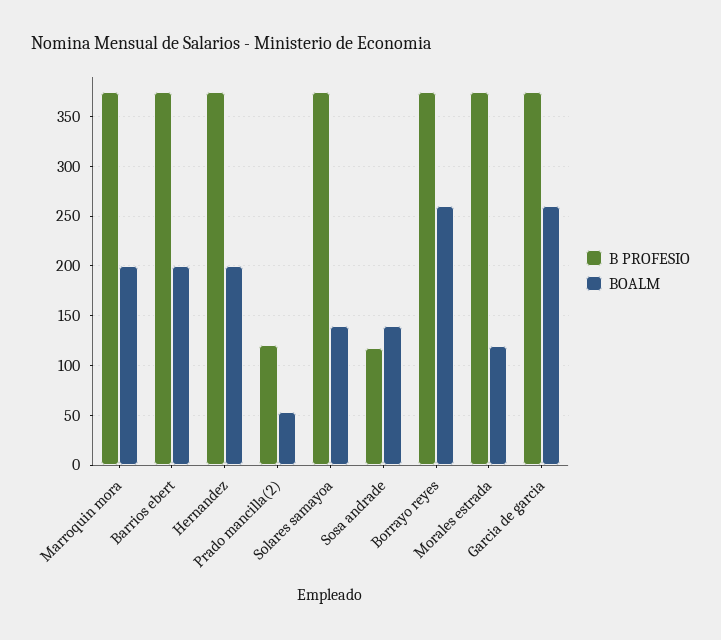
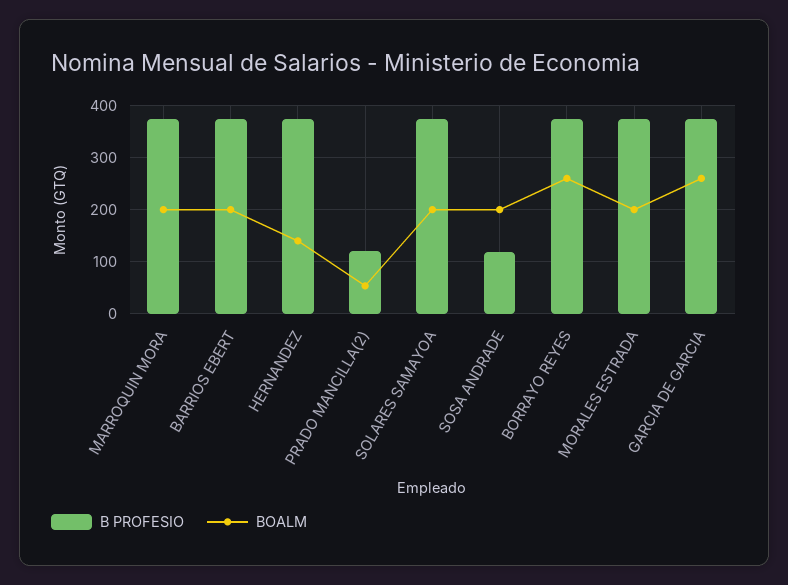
BOALM, Hernandez: 200 -> 140
BOALM, Solares samayoa: 140 -> 200
BOALM, Sosa andrade: 140 -> 200
BOALM, Morales estrada: 120 -> 200

